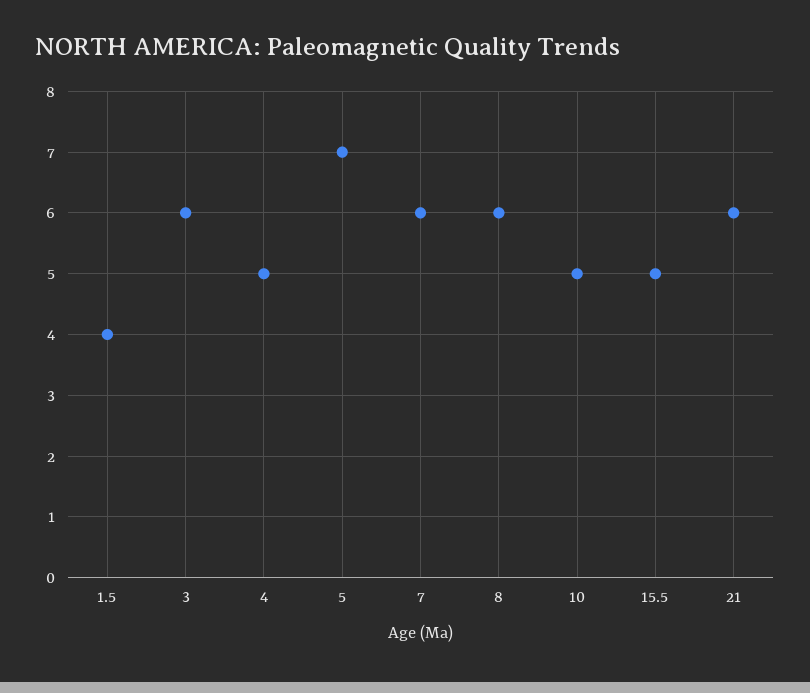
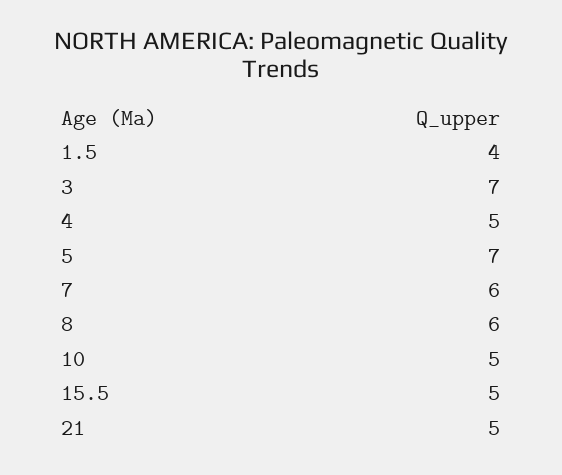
3: 6 -> 7
21: 6 -> 5

